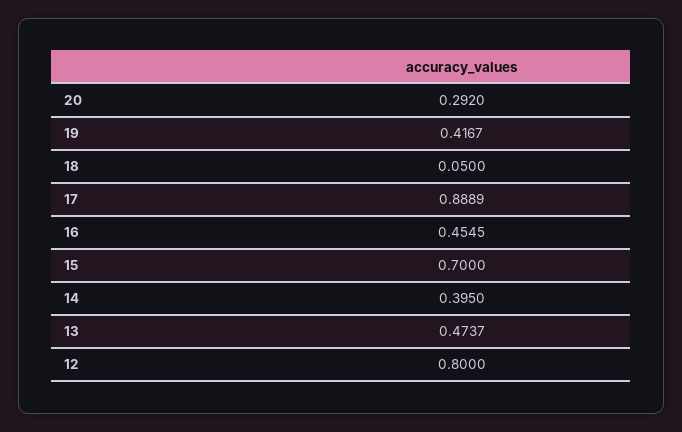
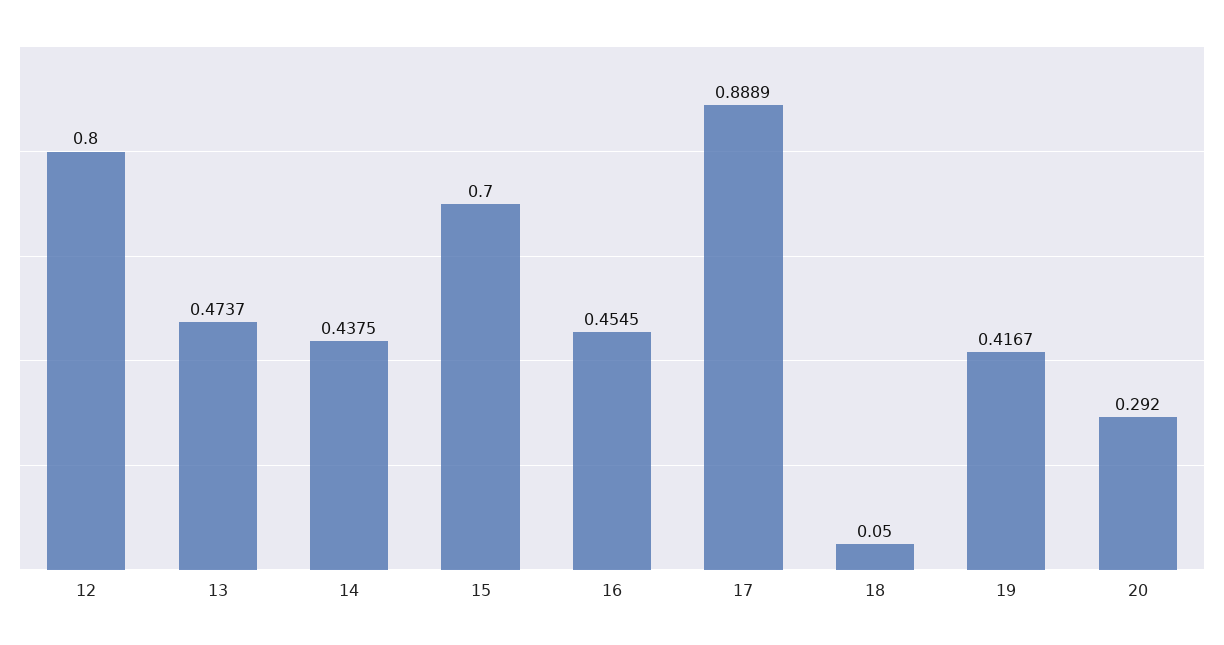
14: 0.395 -> 0.4375

